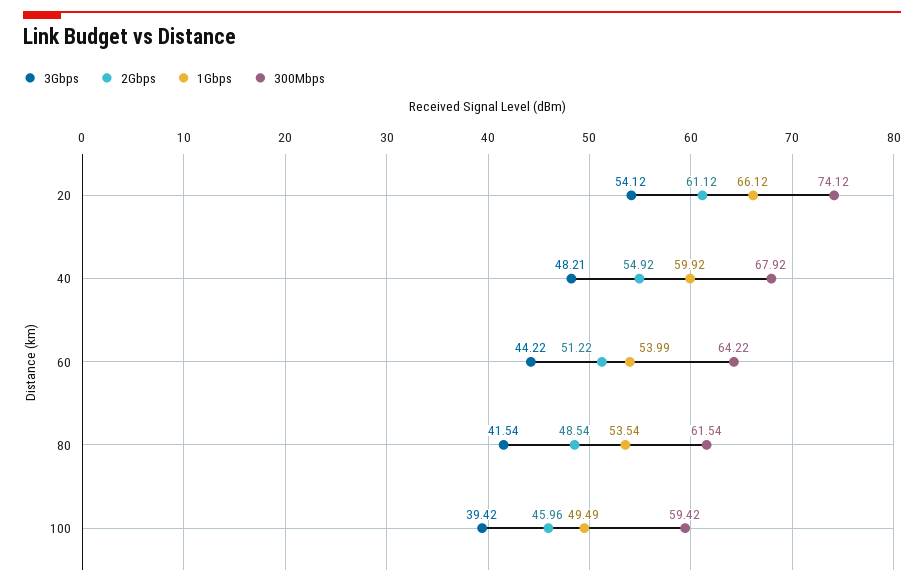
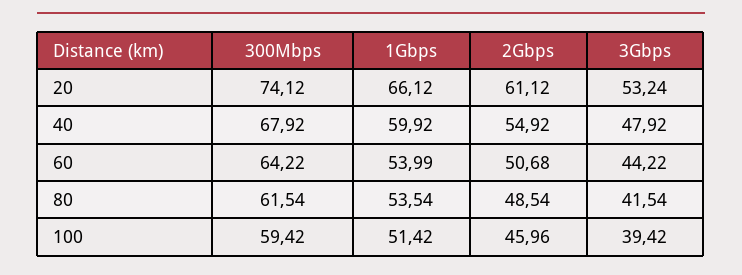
3Gbps, 20: 54.12 -> 53.24
3Gbps, 40: 48.21 -> 47.92
2Gbps, 60: 51.22 -> 50.68
1Gbps, 100: 49.49 -> 51.42

